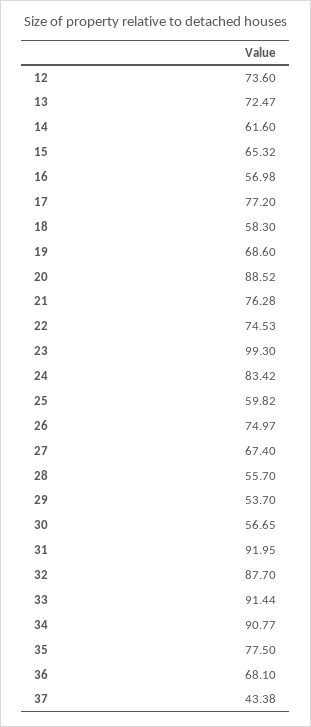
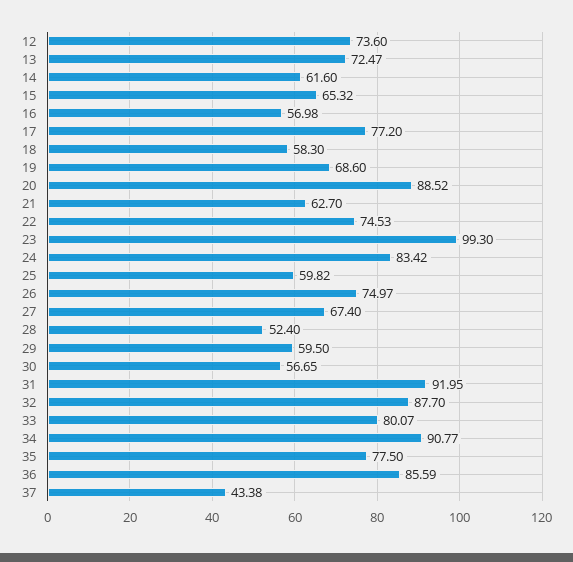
21: 76.28 -> 62.7
28: 55.7 -> 52.4
29: 53.7 -> 59.5
33: 91.44 -> 80.07
36: 68.1 -> 85.59

